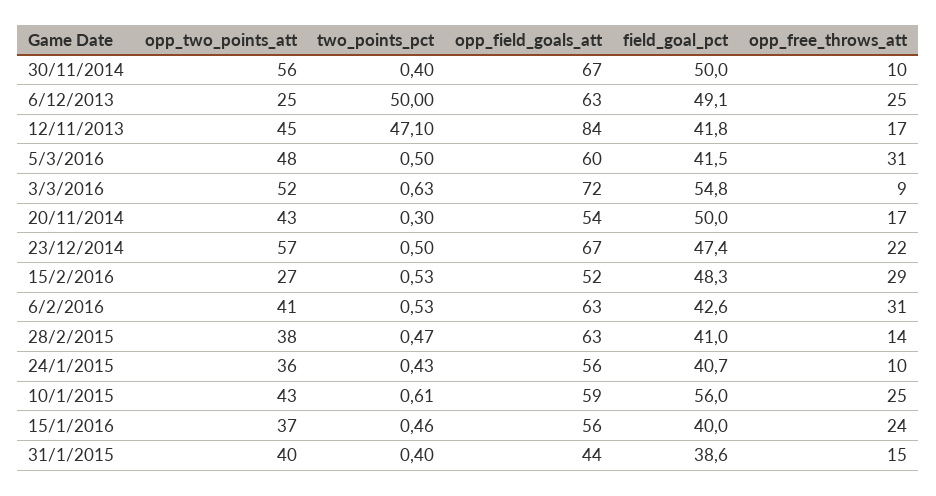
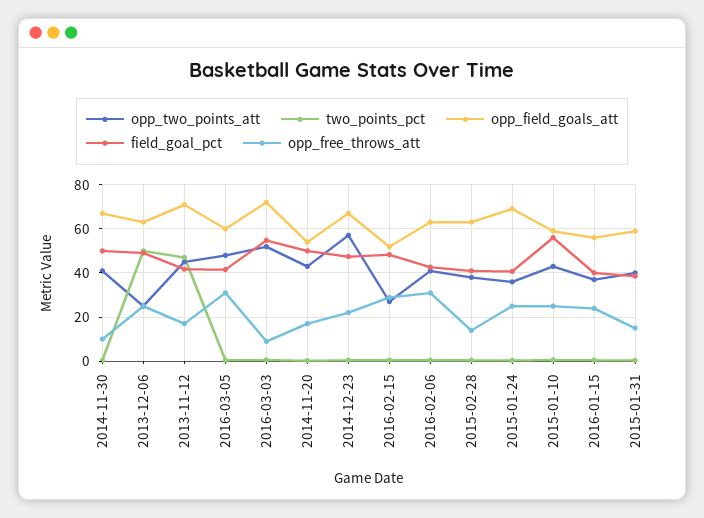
opp_two_points_att, 30/11/2014: 56 -> 40
opp_field_goals_att, 12/11/2013: 84 -> 70
opp_field_goals_att, 24/1/2015: 56 -> 70
opp_free_throws_att, 24/1/2015: 10 -> 25
opp_field_goals_att, 31/1/2015: 44 -> 60

